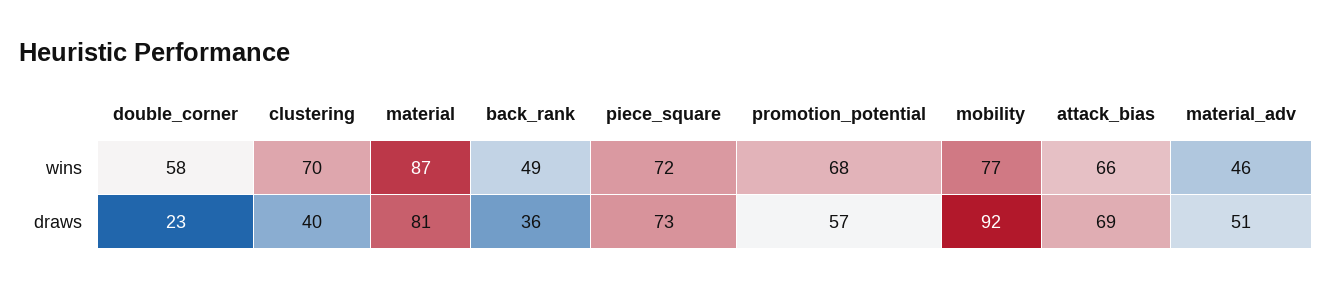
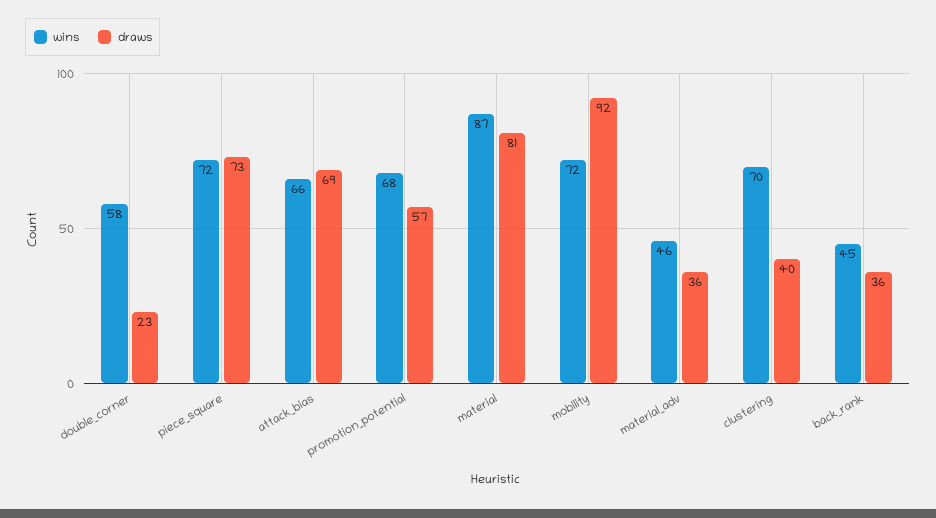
wins, back_rank: 49 -> 45
wins, mobility: 77 -> 72
draws, material_adv: 51 -> 36

